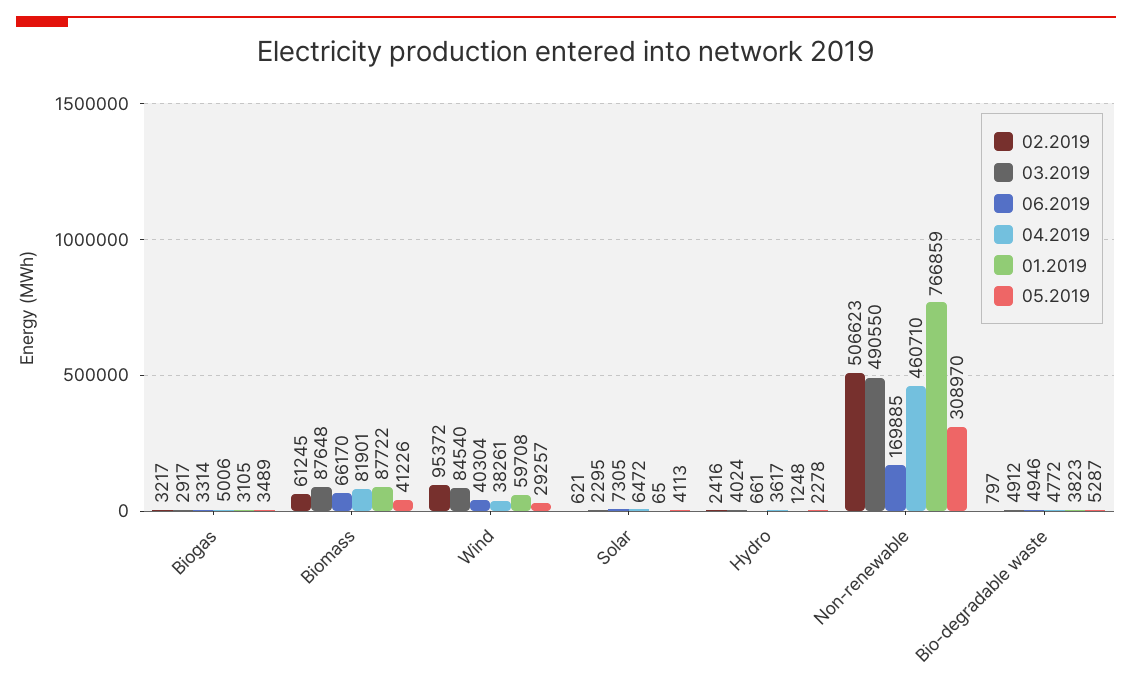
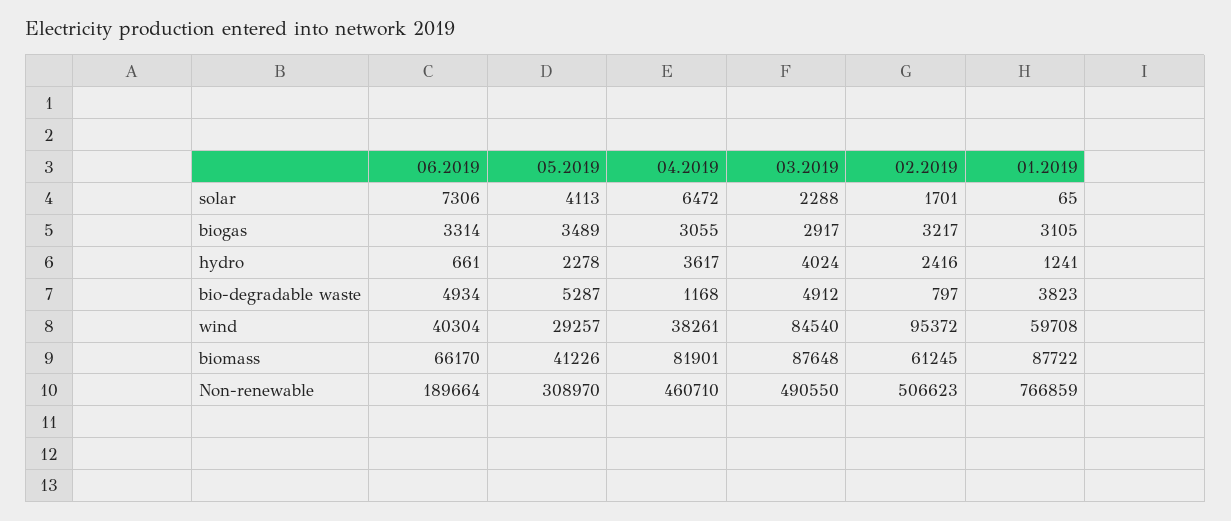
04.2019, Biogas: 5006 -> 3055
02.2019, Solar: 621 -> 1701
03.2019, Solar: 2295 -> 2288
06.2019, Solar: 7305 -> 7306
01.2019, Hydro: 1248 -> 1241
06.2019, Non-renewable: 169885 -> 189664
06.2019, Bio-degradable waste: 4946 -> 4934
04.2019, Bio-degradable waste: 4772 -> 1168

